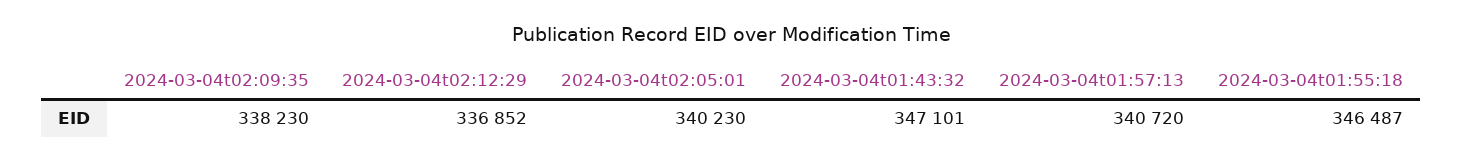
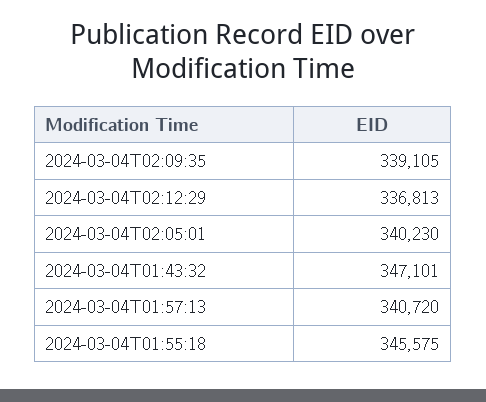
2024-03-04t02:09:35: 338230 -> 339105
2024-03-04t02:12:29: 336852 -> 336813
2024-03-04t01:55:18: 346487 -> 345575

